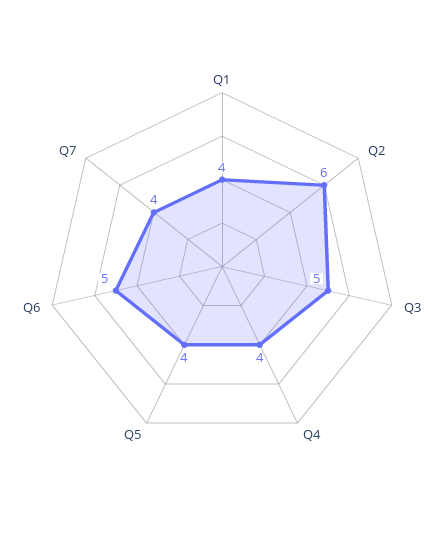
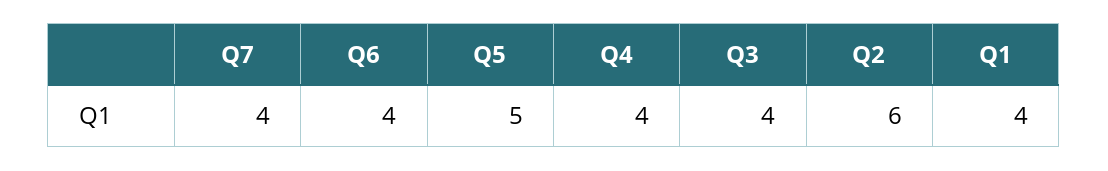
Q3: 5 -> 4
Q5: 4 -> 5
Q6: 5 -> 4

